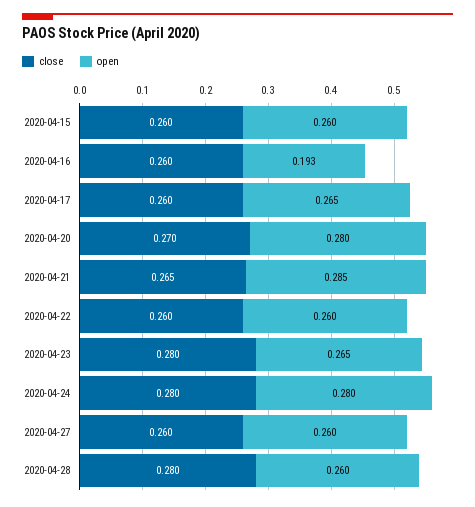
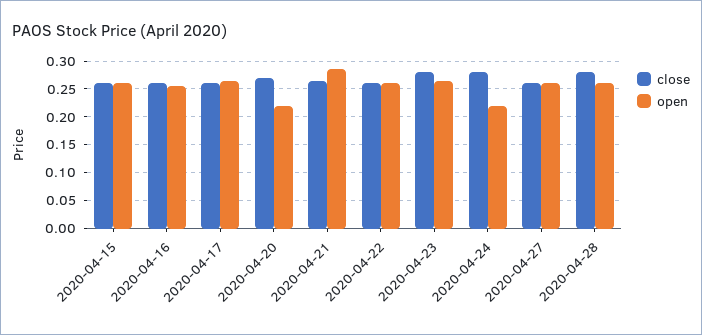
open, 2020-04-16: 0.193 -> 0.25
open, 2020-04-20: 0.28 -> 0.225
open, 2020-04-24: 0.28 -> 0.225

